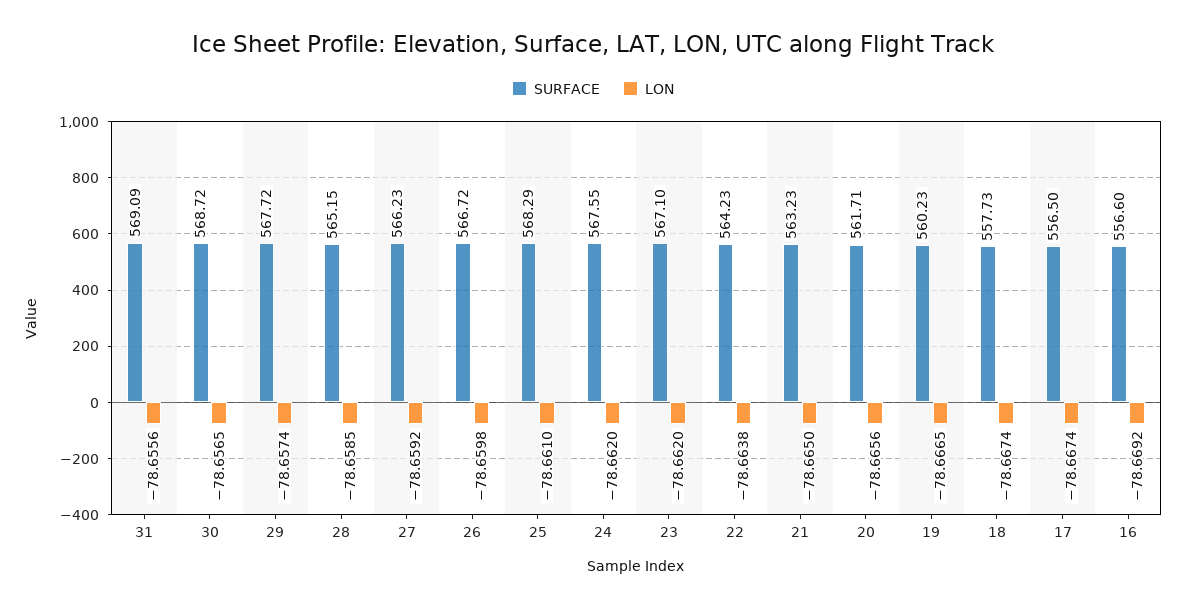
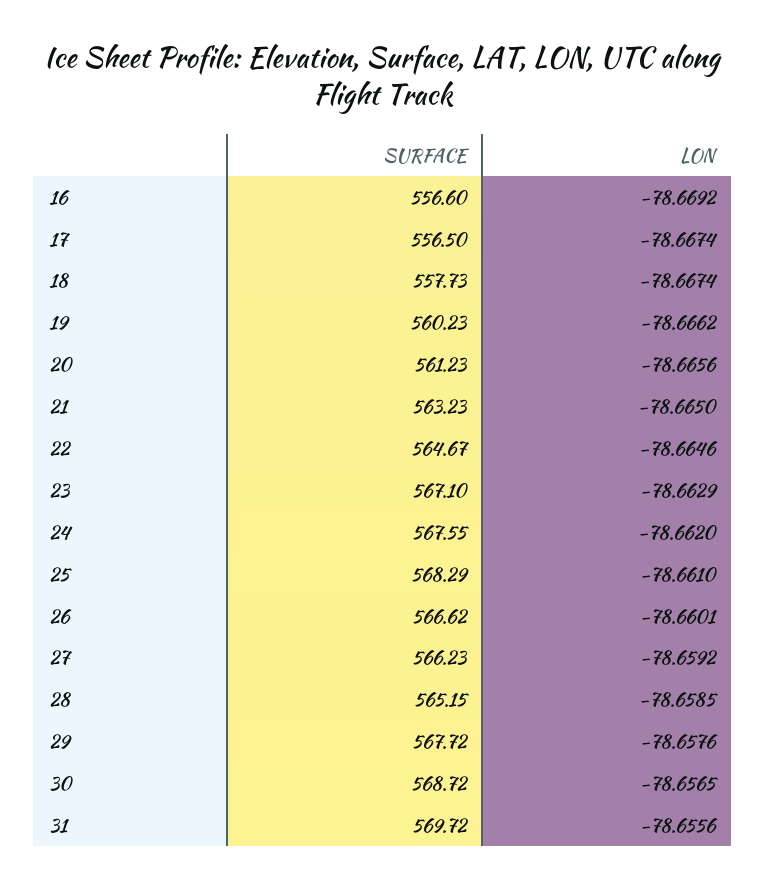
SURFACE, 31: 569.09 -> 569.72
LON, 29: -78.6574 -> -78.6576
SURFACE, 26: 566.72 -> 566.62
LON, 26: -78.6598 -> -78.6601
LON, 23: -78.662 -> -78.6629
SURFACE, 22: 564.23 -> 564.67
LON, 22: -78.6638 -> -78.6646
SURFACE, 20: 561.71 -> 561.23
LON, 19: -78.6665 -> -78.6662

